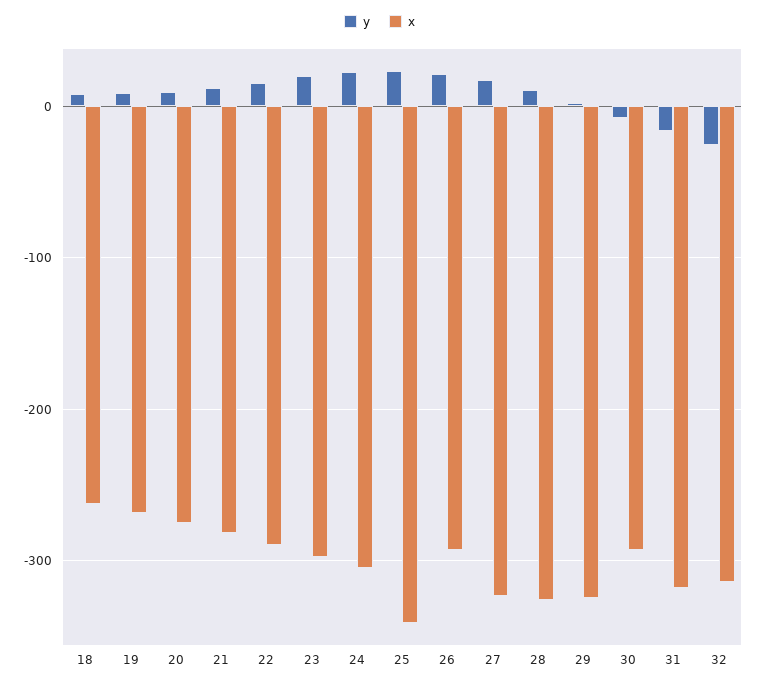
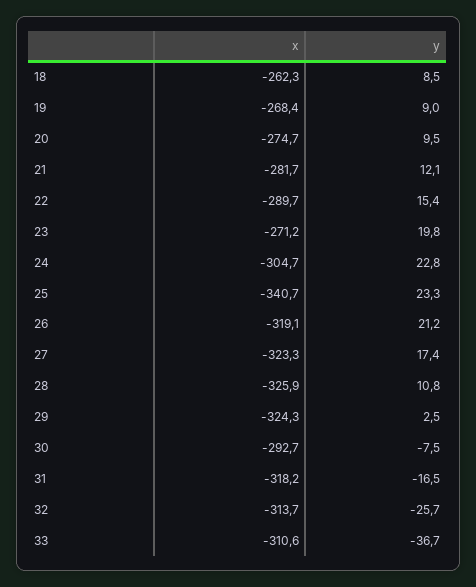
x, 23: -300 -> -271.2
x, 26: -290 -> -319.1
x, 33: none -> -310.6
y, 33: none -> -36.7

